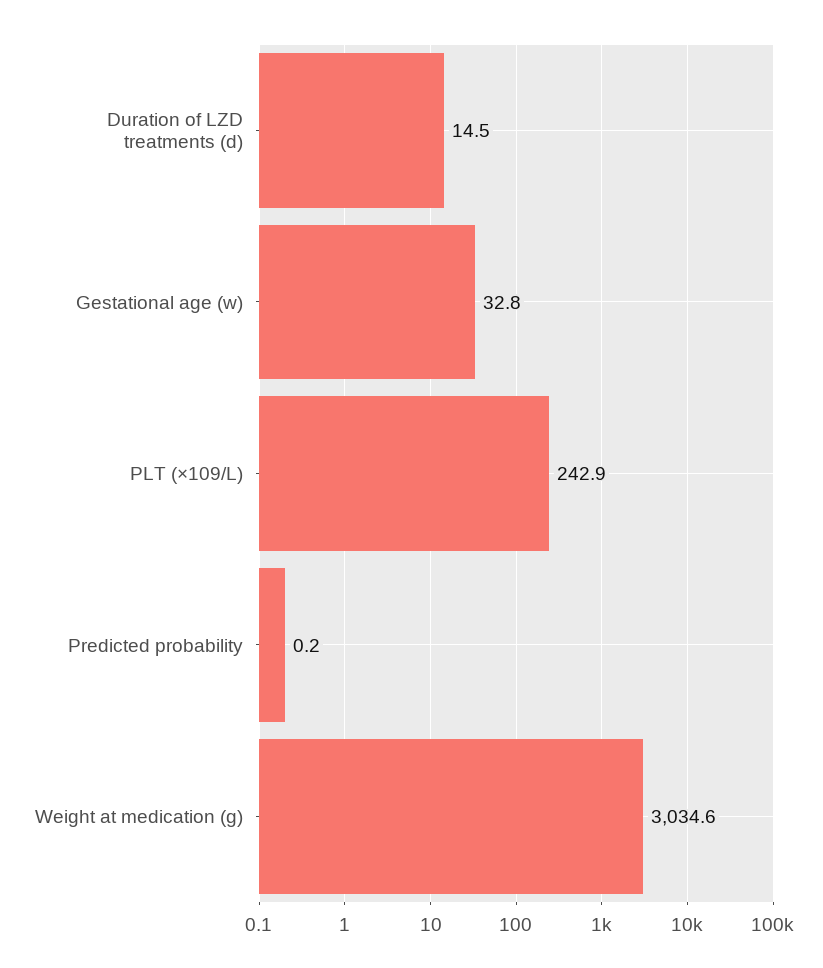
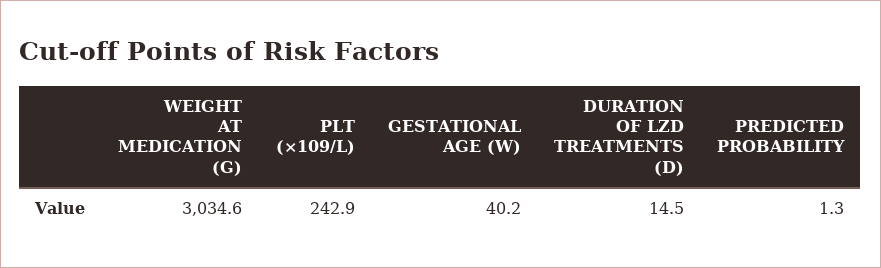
Gestational age (w): 32.8 -> 40.2
Predicted probability: 0.2 -> 1.3

